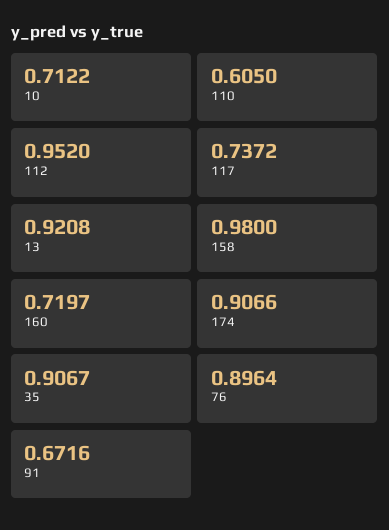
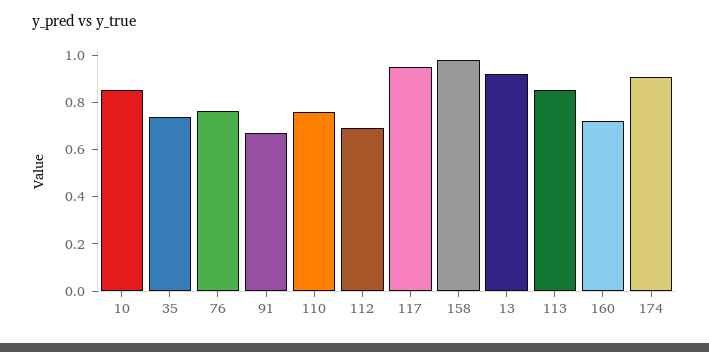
10: 0.7122 -> 0.85
110: 0.605 -> 0.75
112: 0.952 -> 0.7
117: 0.7372 -> 0.95
35: 0.9067 -> 0.75
76: 0.8964 -> 0.75
113: none -> 0.85

